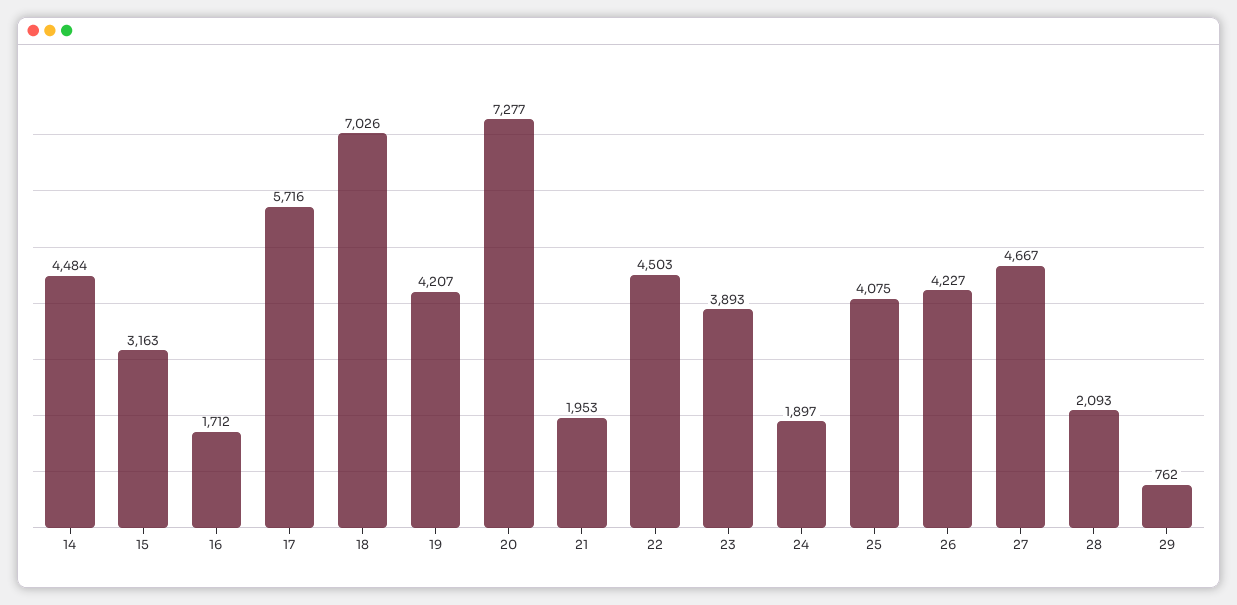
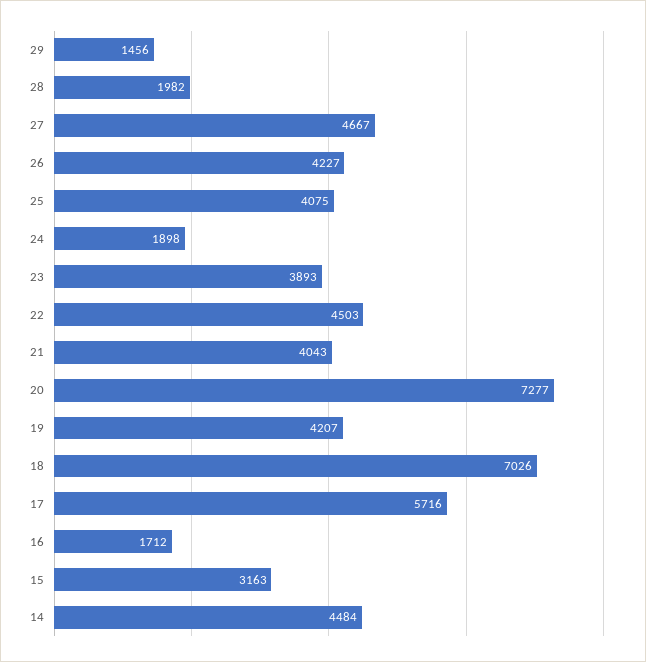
21: 1953 -> 4043
24: 1897 -> 1898
28: 2093 -> 1982
29: 762 -> 1456

